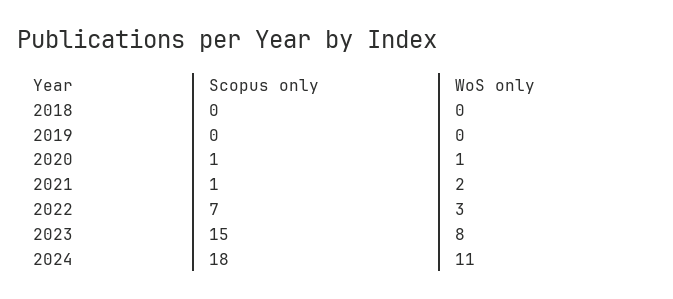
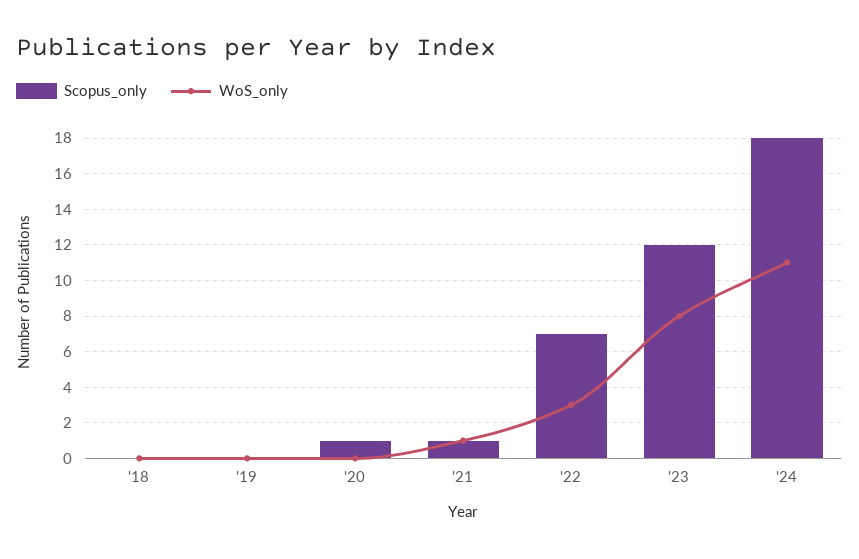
WoS only, 2020: 1 -> 0
WoS only, 2021: 2 -> 1
Scopus only, 2023: 15 -> 12

